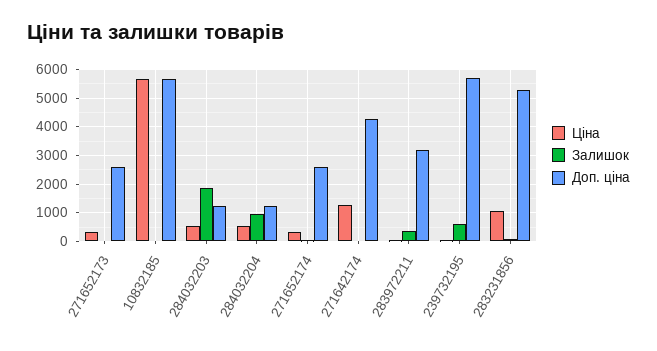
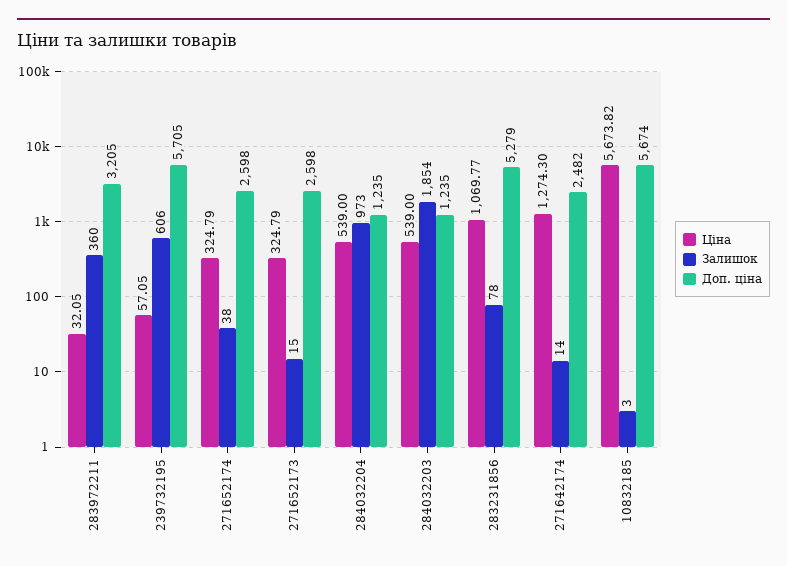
Доп. ціна, 271642174: 4250 -> 2482

